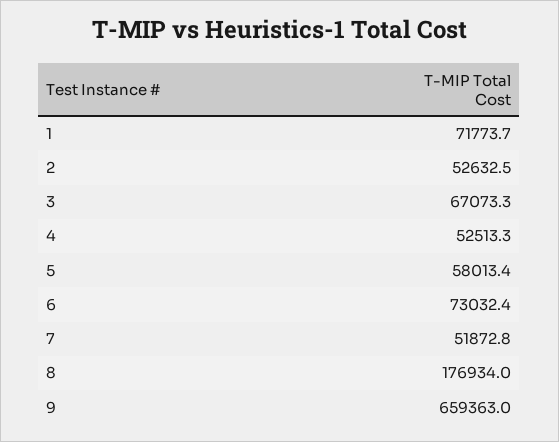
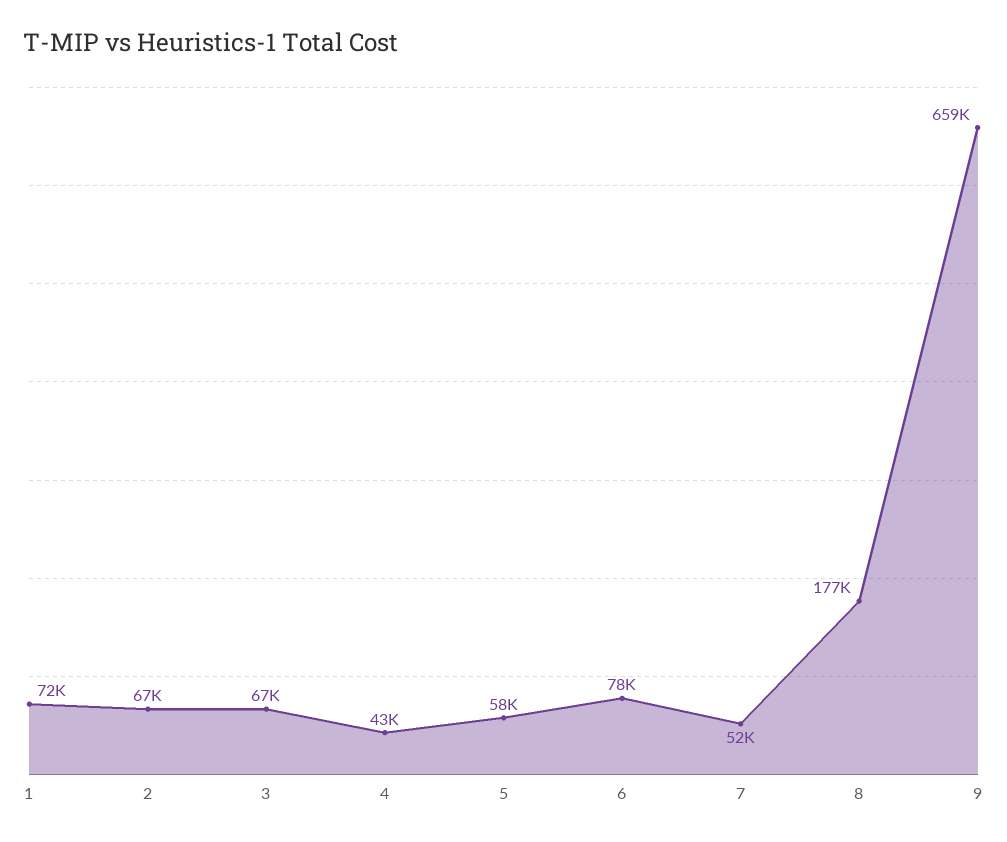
2: 52632.5 -> 67000
4: 52513.3 -> 43000
6: 73032.4 -> 78000

